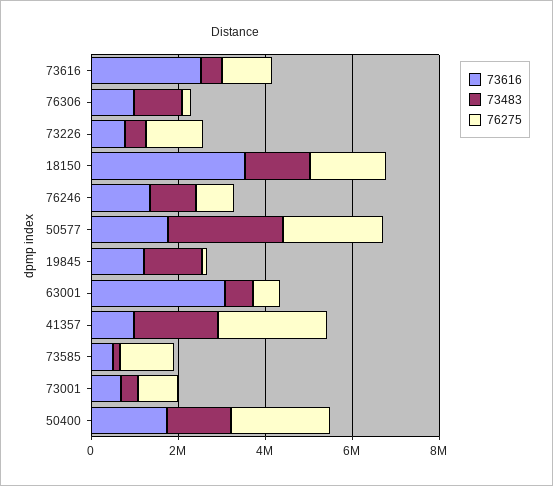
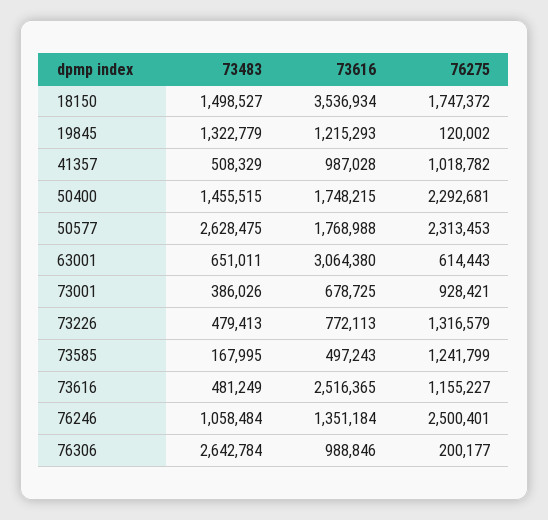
73483, 76306: 1000000 -> 2642784
76275, 76246: 1000000 -> 2500401
73483, 41357: 2000000 -> 508329
76275, 41357: 2500000 -> 1018782

